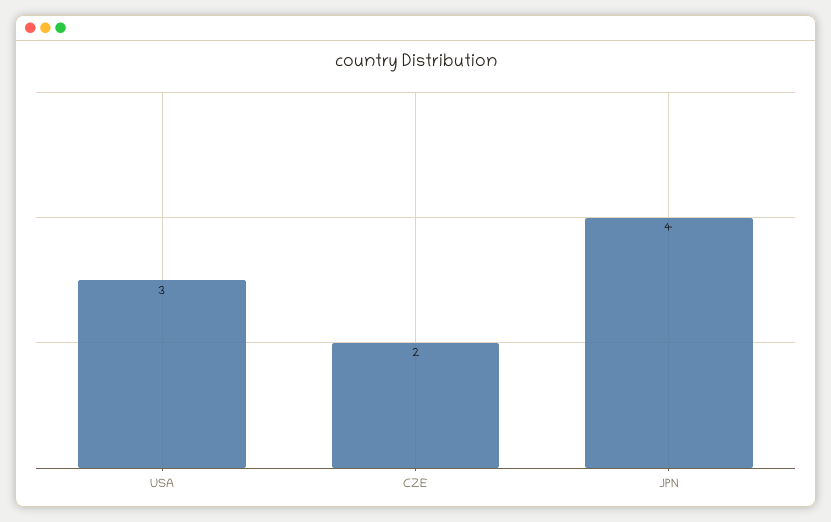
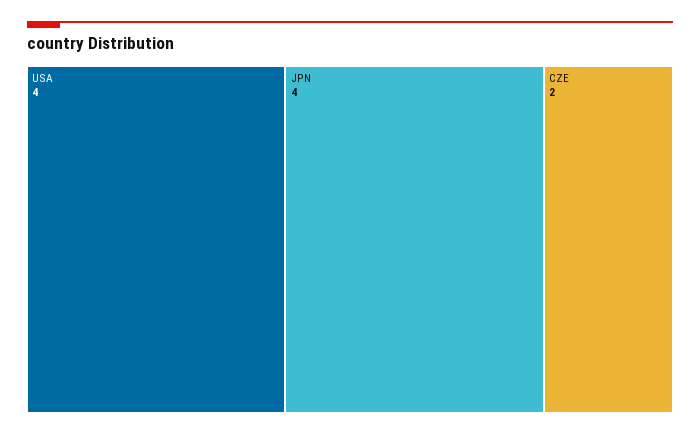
USA: 3 -> 4

